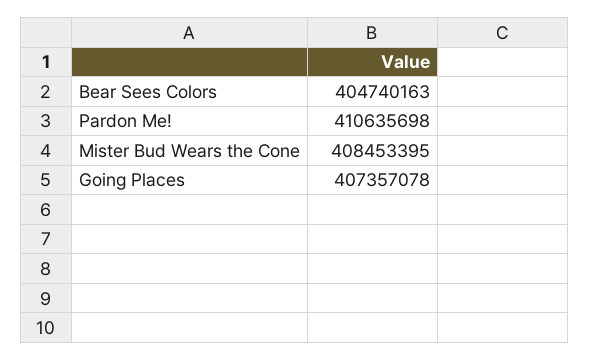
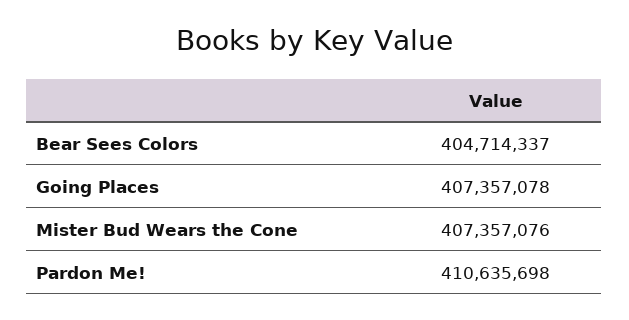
Bear Sees Colors: 404740163 -> 404714337
Mister Bud Wears the Cone: 408453395 -> 407357076

